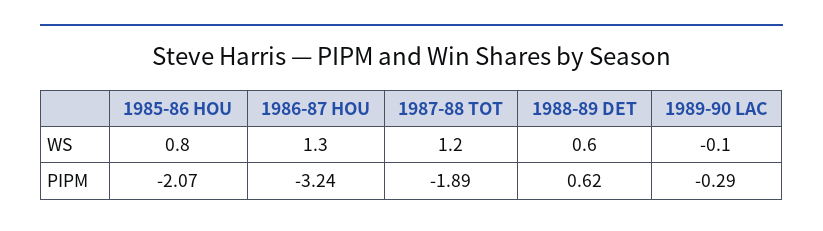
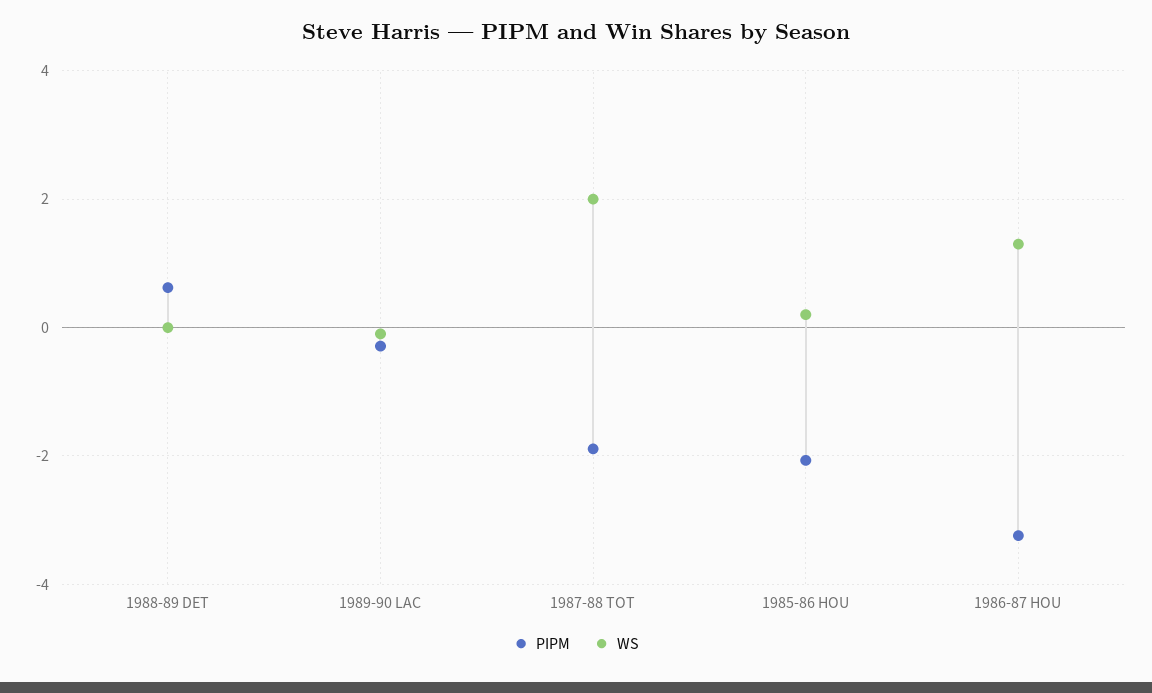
WS, 1985-86 HOU: 0.8 -> 0.2
WS, 1987-88 TOT: 1.2 -> 2
WS, 1988-89 DET: 0.6 -> 0

